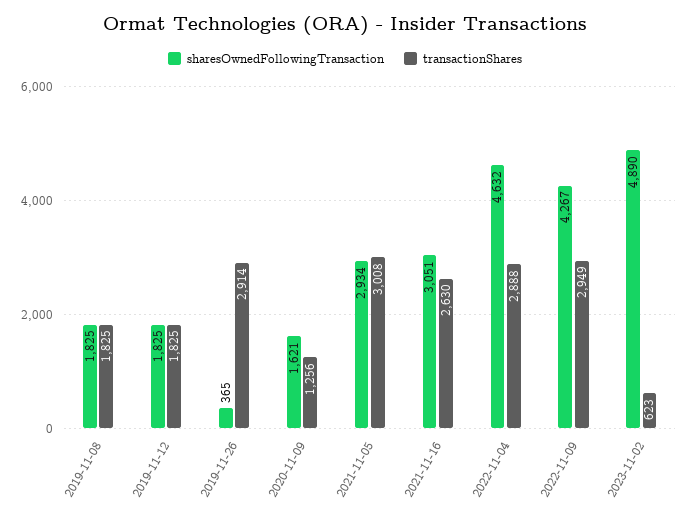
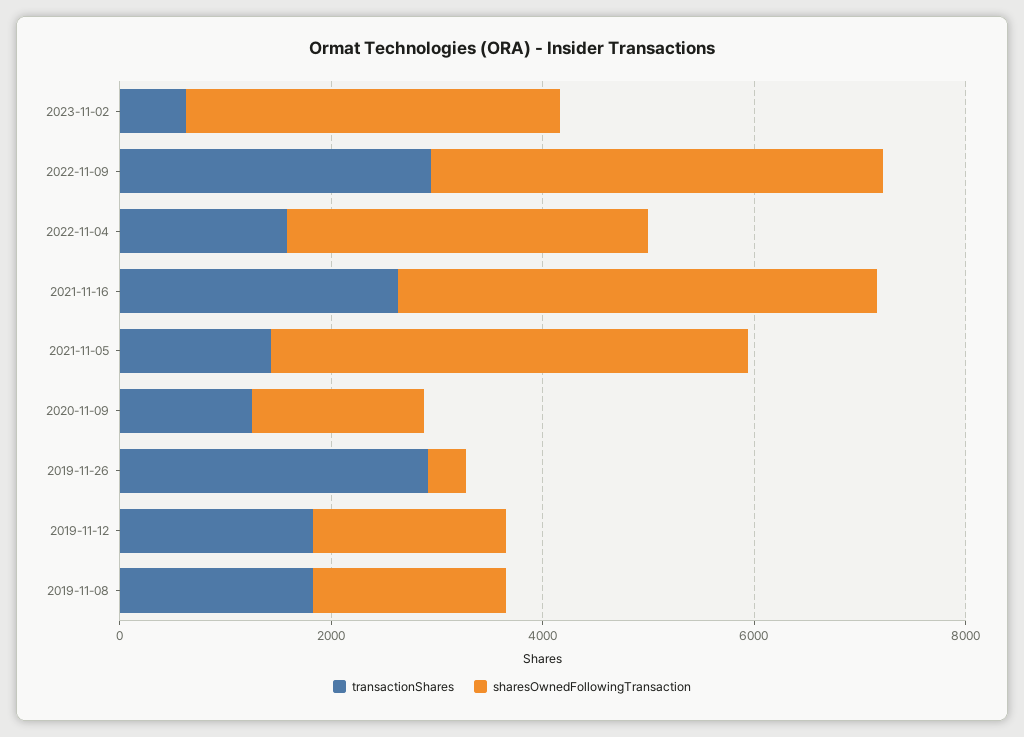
sharesOwnedFollowingTransaction, 2021-11-05: 2934 -> 4500
transactionShares, 2021-11-05: 3008 -> 1500
sharesOwnedFollowingTransaction, 2021-11-16: 3051 -> 4500
sharesOwnedFollowingTransaction, 2022-11-04: 4632 -> 3500
transactionShares, 2022-11-04: 2888 -> 1500
sharesOwnedFollowingTransaction, 2023-11-02: 4890 -> 3500

